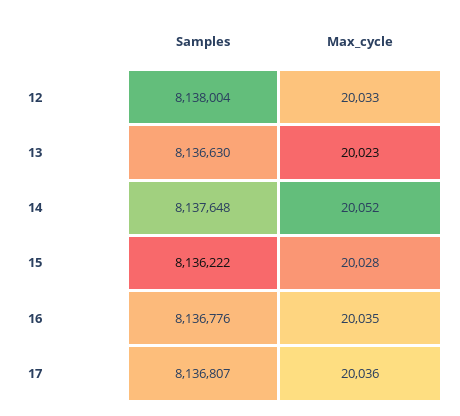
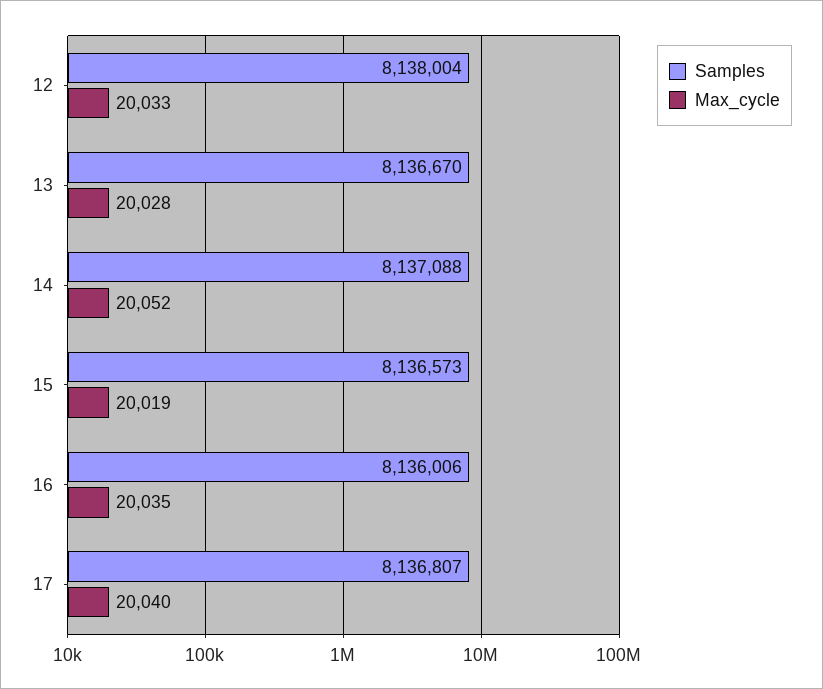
Samples, 13: 8136630 -> 8136670
Max_cycle, 13: 20023 -> 20028
Samples, 14: 8137648 -> 8137088
Samples, 15: 8136222 -> 8136573
Max_cycle, 15: 20028 -> 20019
Samples, 16: 8136776 -> 8136006
Max_cycle, 17: 20036 -> 20040

